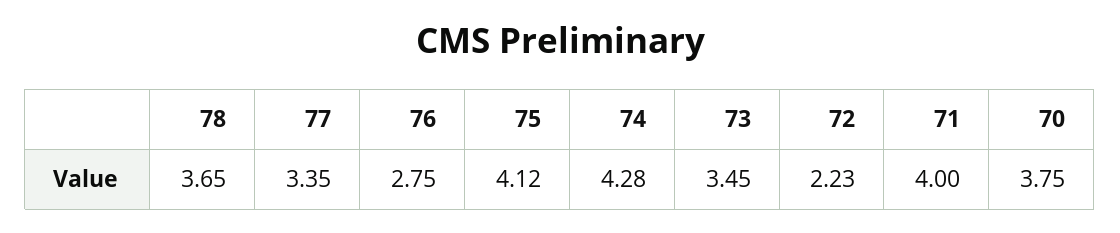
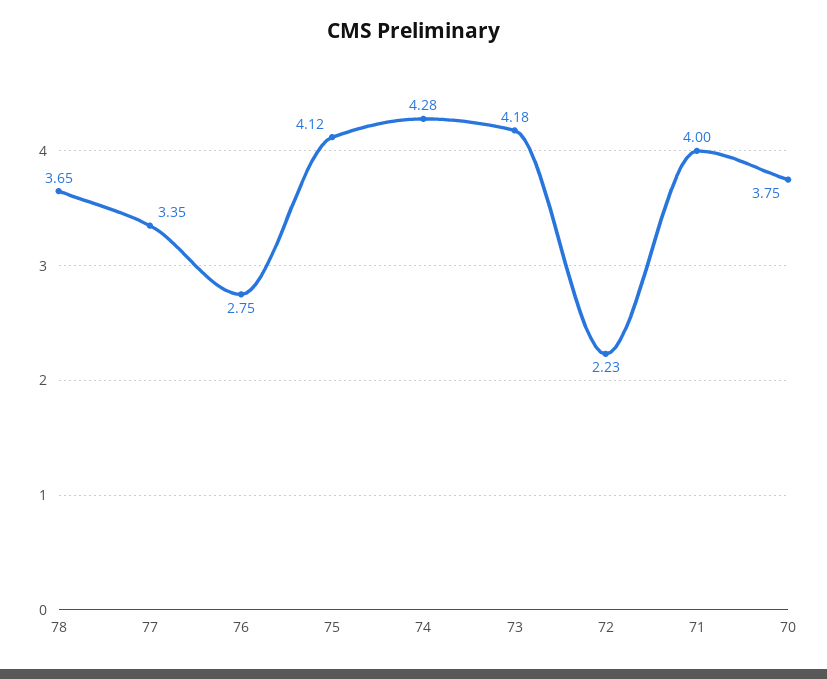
73: 3.45 -> 4.18

